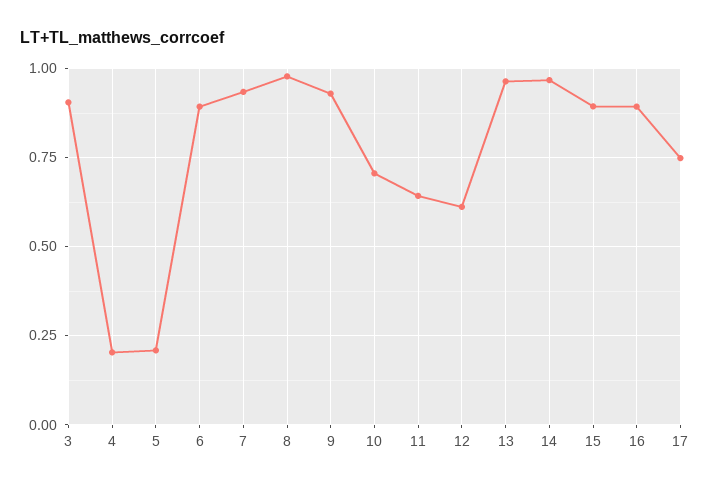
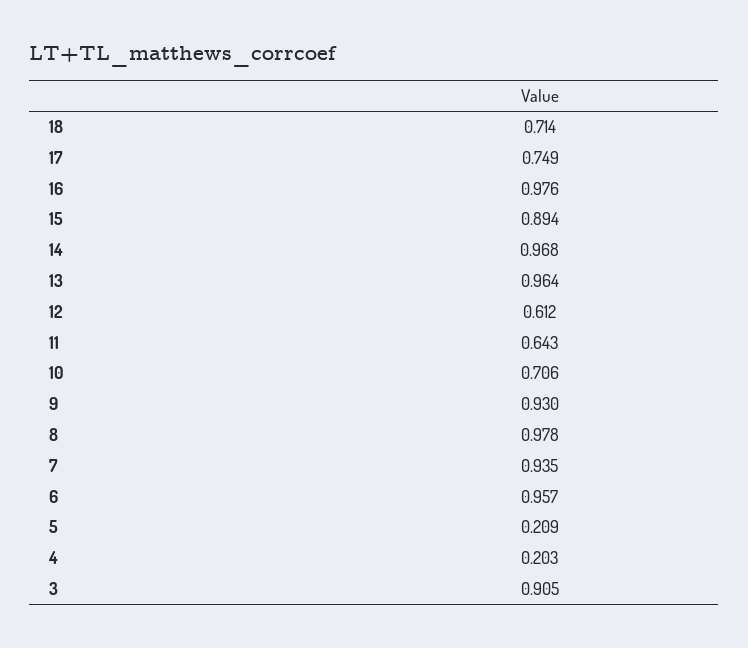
6: 0.9 -> 0.957
16: 0.9 -> 0.976
18: none -> 0.714

